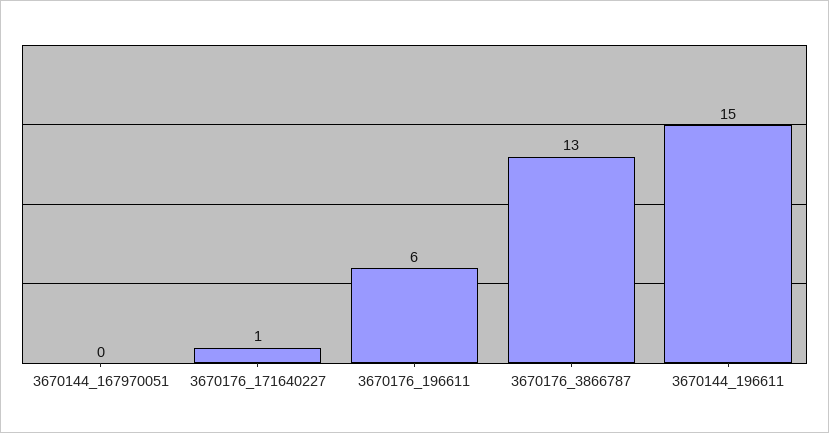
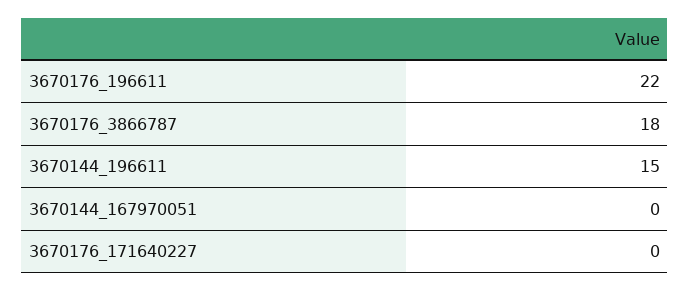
3670176_171640227: 1 -> 0
3670176_196611: 6 -> 22
3670176_3866787: 13 -> 18

